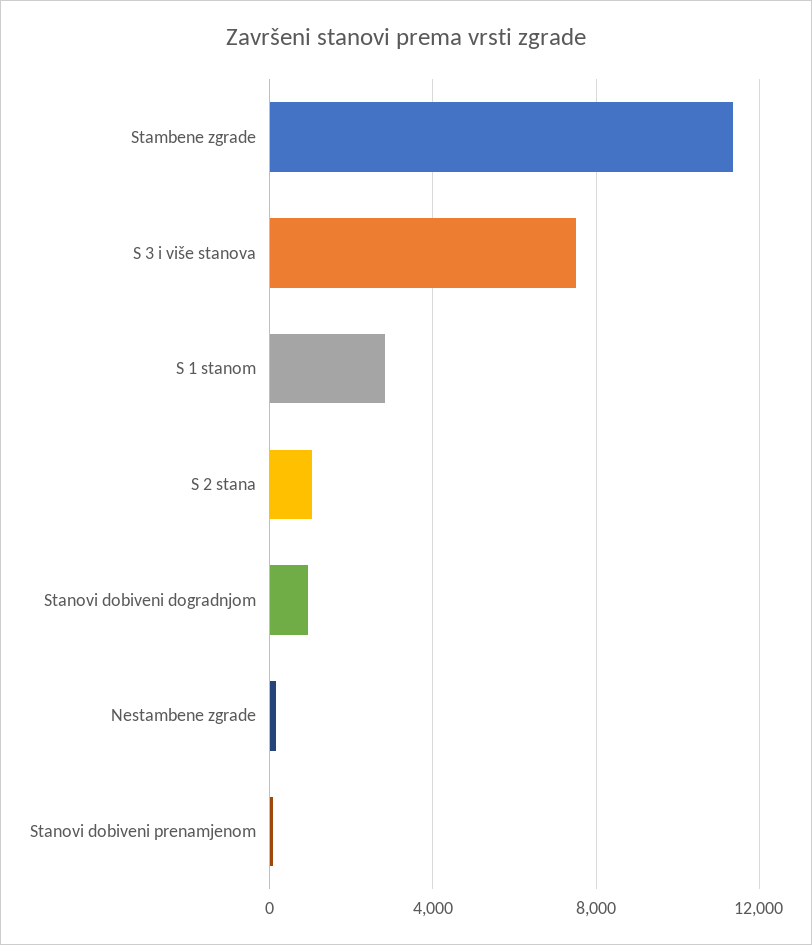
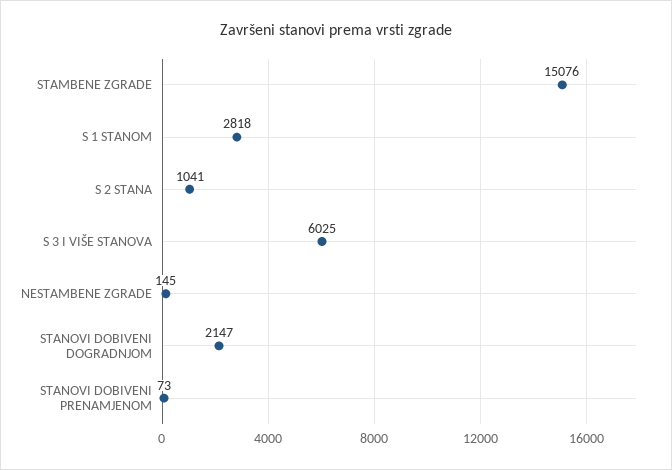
Stambene zgrade: 11500 -> 15076
S 3 i više stanova: 7500 -> 6025
Stanovi dobiveni dogradnjom: 1000 -> 2147

